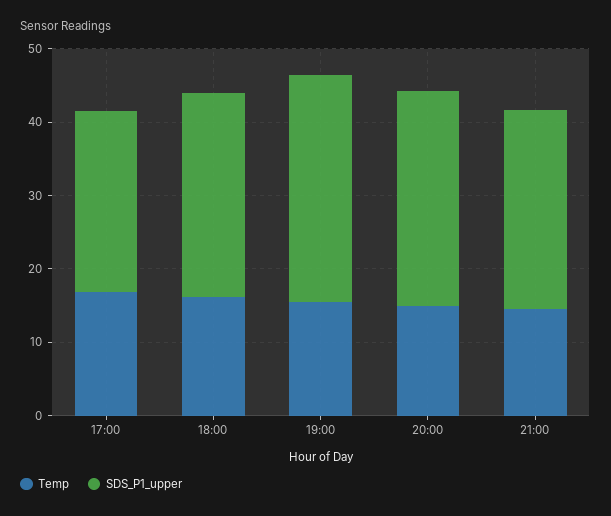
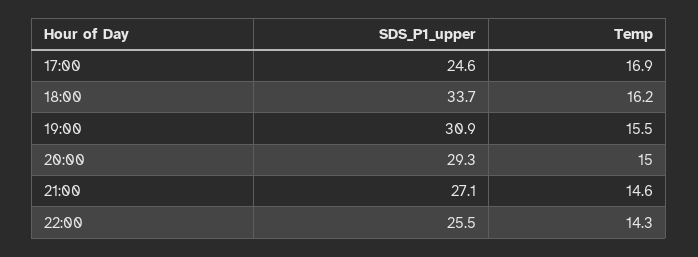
SDS_P1_upper, 18:00: 28 -> 33.7
SDS_P1_upper, 22:00: none -> 25.5
Temp, 22:00: none -> 14.3

